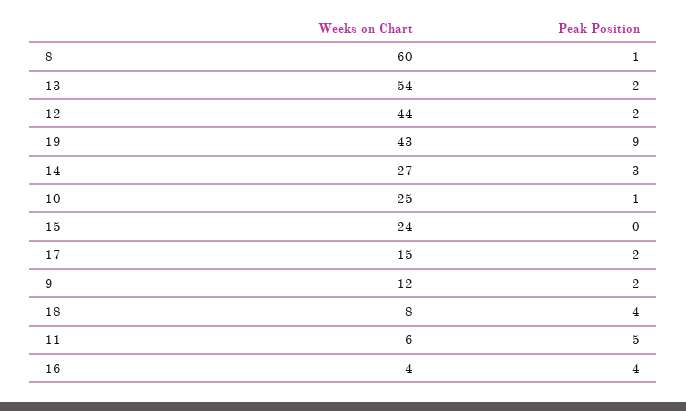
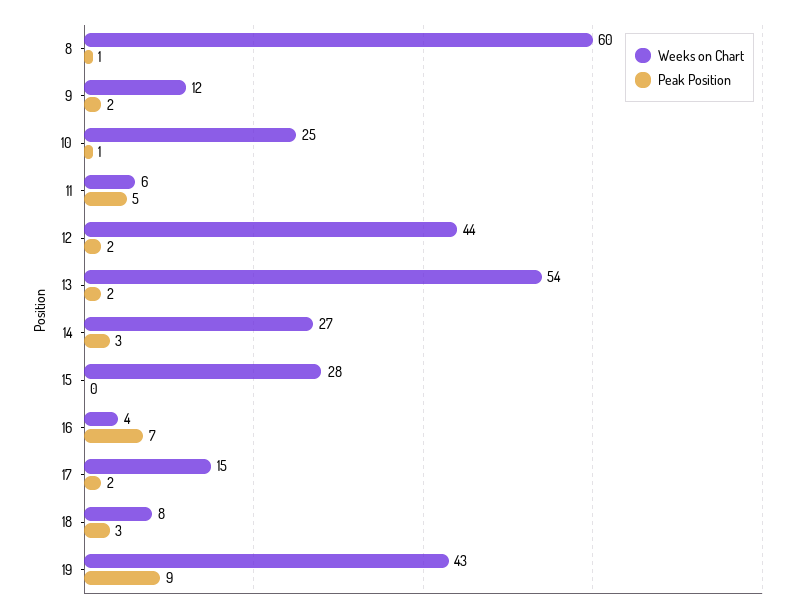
Weeks on Chart, 15: 24 -> 28
Peak Position, 18: 4 -> 3
Peak Position, 16: 4 -> 7

